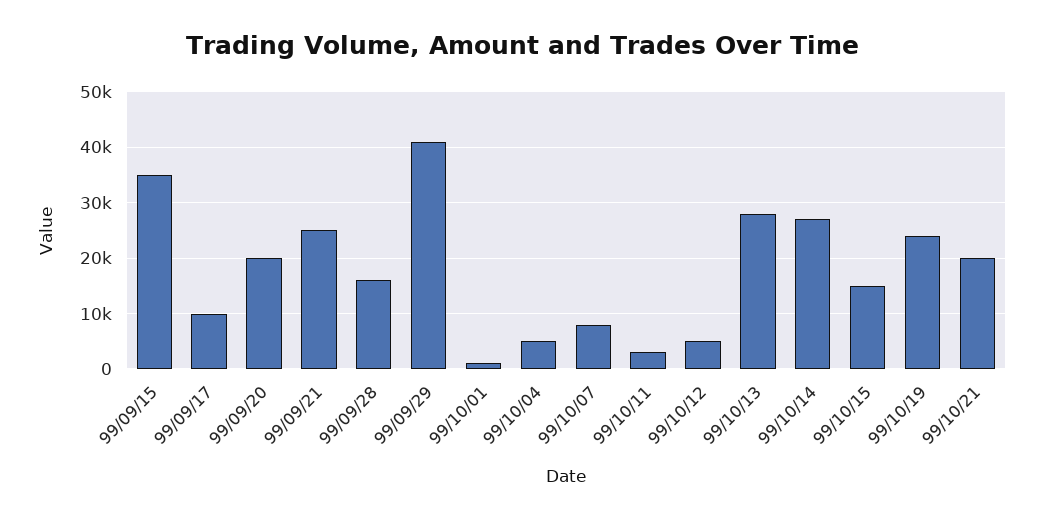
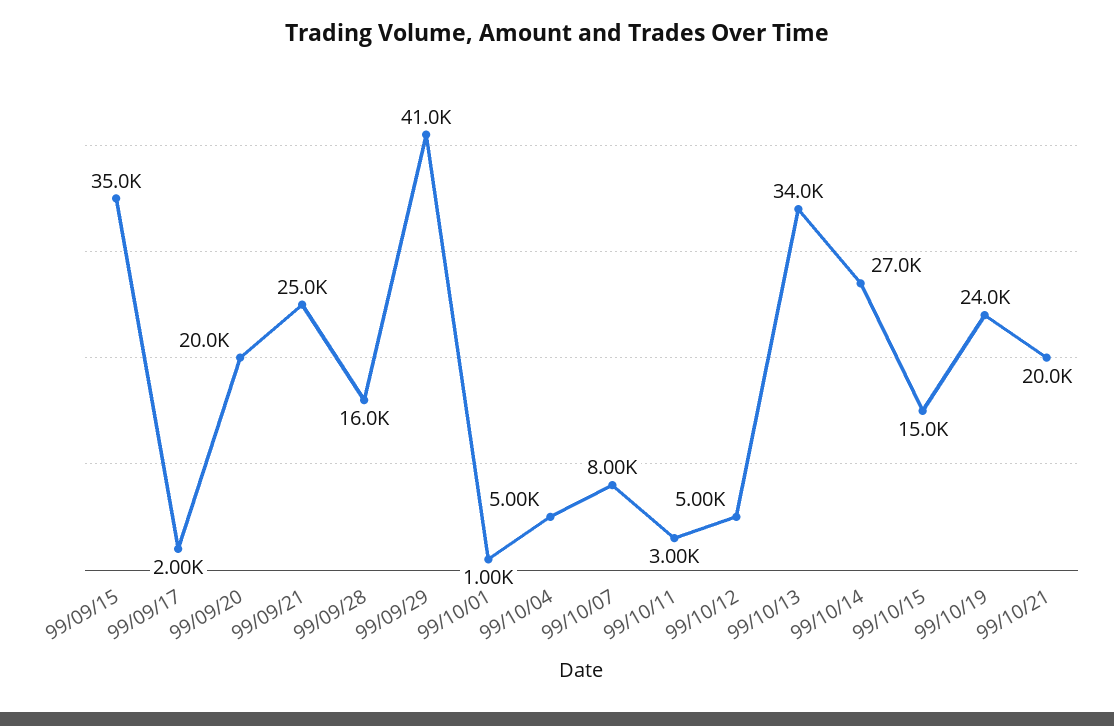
99/09/17: 10000 -> 2000
99/10/13: 28000 -> 34000

